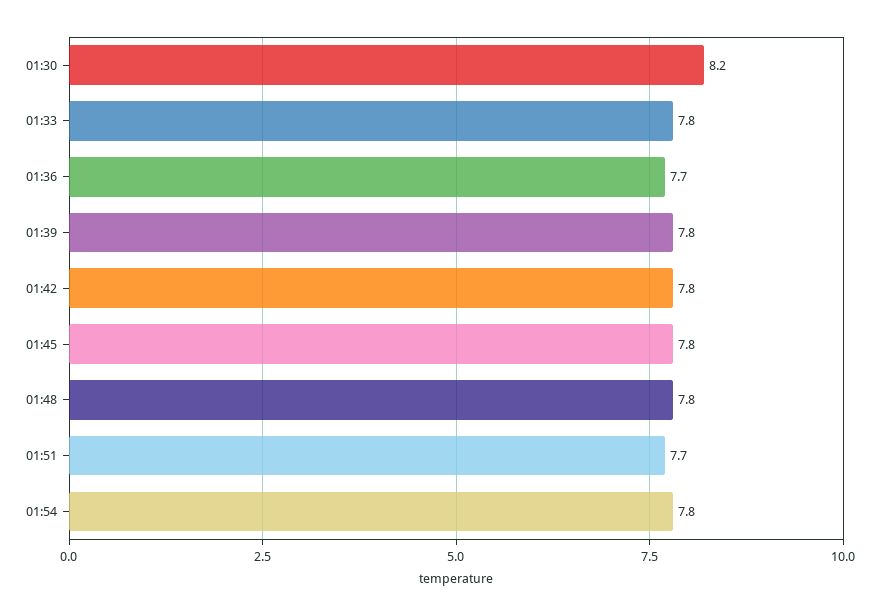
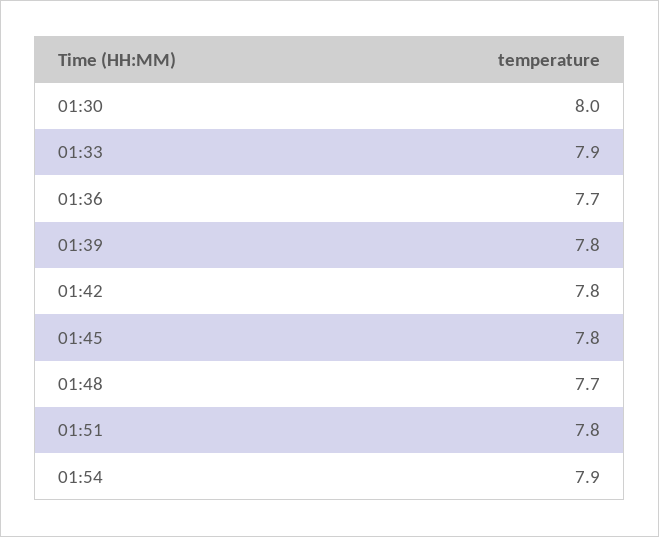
01:30: 8.2 -> 8
01:33: 7.8 -> 7.9
01:48: 7.8 -> 7.7
01:51: 7.7 -> 7.8
01:54: 7.8 -> 7.9

